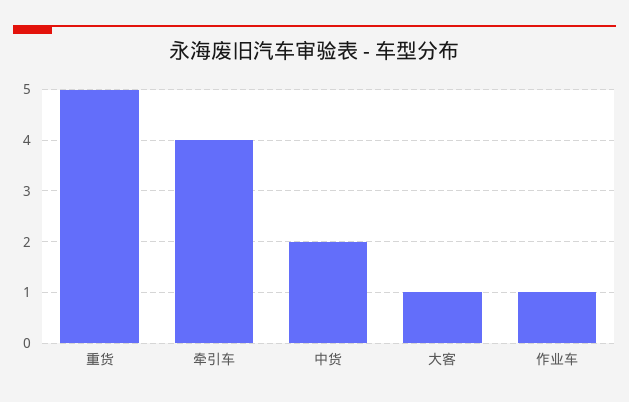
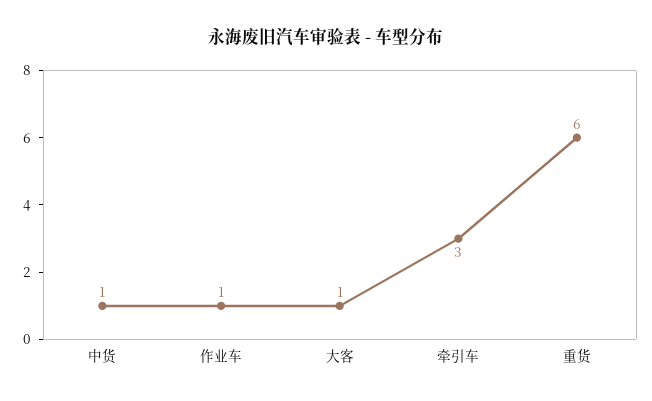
重货: 5 -> 6
牵引车: 4 -> 3
中货: 2 -> 1

